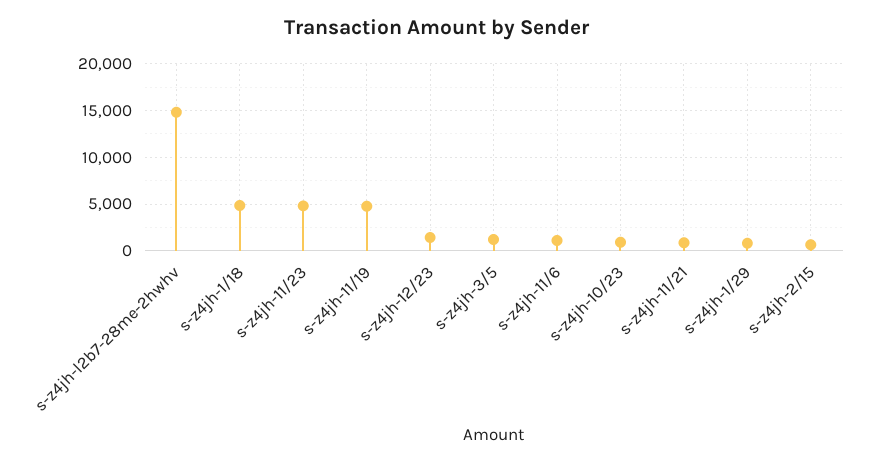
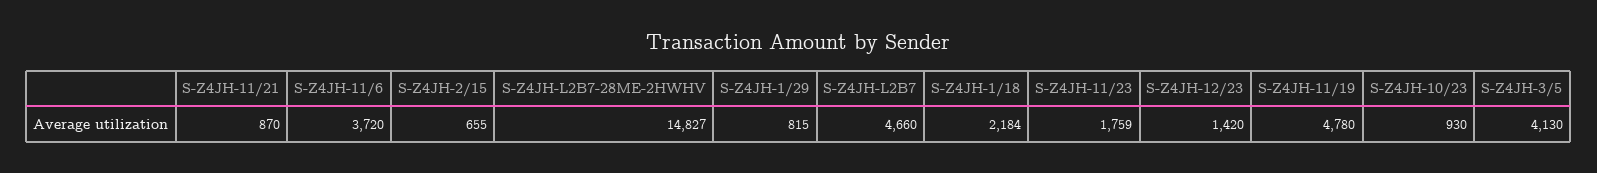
s-z4jh-1/18: 5000 -> 2184
s-z4jh-11/23: 5000 -> 1759
s-z4jh-3/5: 1000 -> 4130
s-z4jh-11/6: 1000 -> 3720
S-Z4JH-L2B7: none -> 4660

